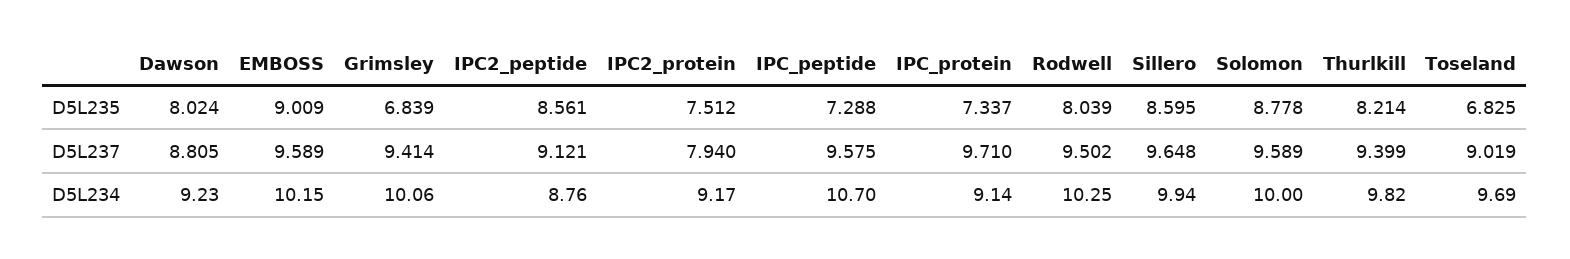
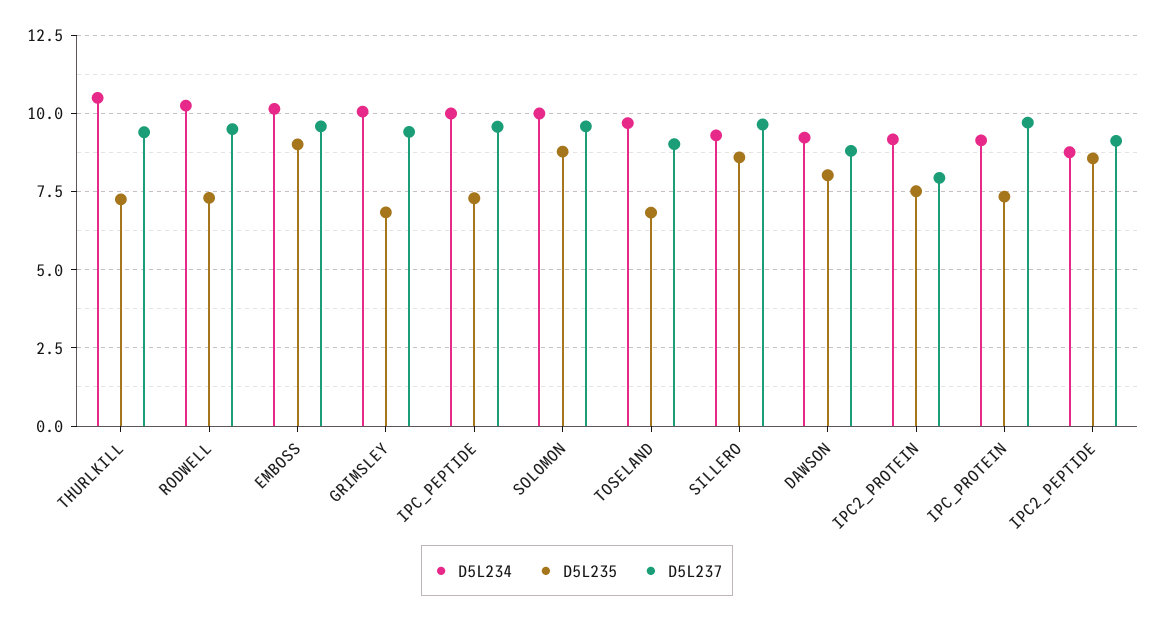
D5L235, Rodwell: 8.039 -> 7.25
D5L235, Thurlkill: 8.214 -> 7.25
D5L234, IPC_peptide: 10.7 -> 10
D5L234, Sillero: 9.94 -> 9.25
D5L234, Thurlkill: 9.82 -> 10.5

